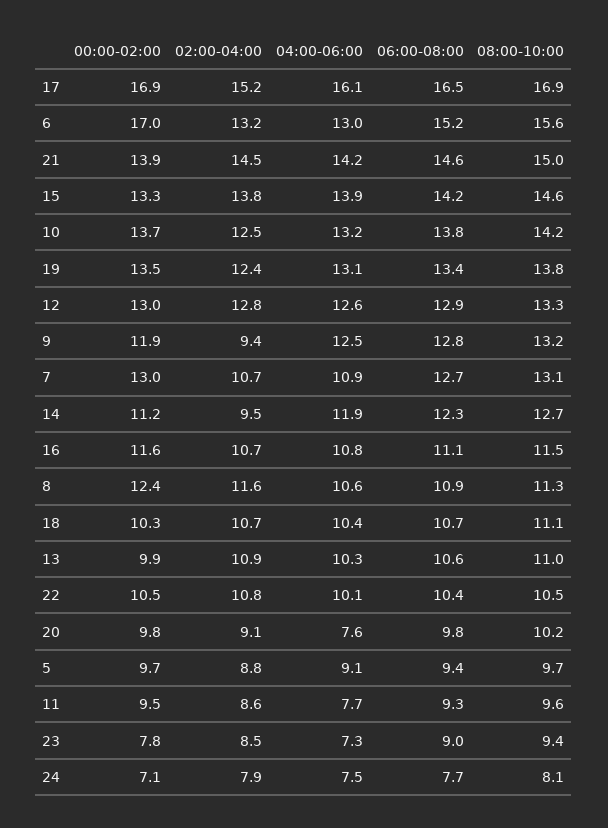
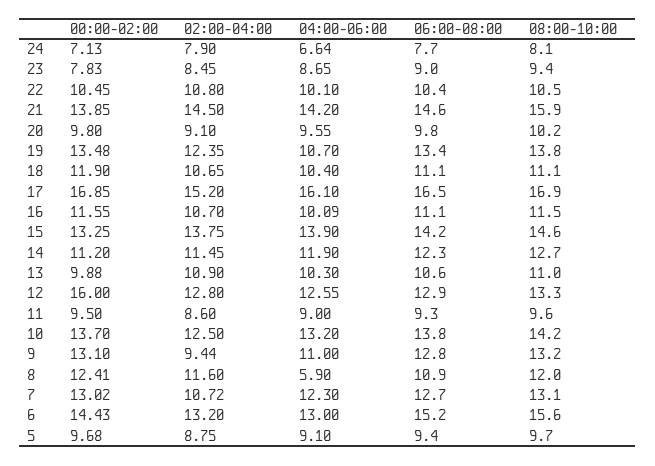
00:00-02:00, 6: 17 -> 14.43
08:00-10:00, 21: 15 -> 15.9
04:00-06:00, 19: 13.1 -> 10.7
00:00-02:00, 12: 13 -> 16
00:00-02:00, 9: 11.9 -> 13.1
04:00-06:00, 9: 12.5 -> 11
04:00-06:00, 7: 10.9 -> 12.3
02:00-04:00, 14: 9.5 -> 11.45
04:00-06:00, 16: 10.8 -> 10.09
04:00-06:00, 8: 10.6 -> 5.9
08:00-10:00, 8: 11.3 -> 12
00:00-02:00, 18: 10.3 -> 11.9
06:00-08:00, 18: 10.7 -> 11.1
04:00-06:00, 20: 7.6 -> 9.55
04:00-06:00, 11: 7.7 -> 9
04:00-06:00, 23: 7.3 -> 8.65
04:00-06:00, 24: 7.5 -> 6.64

